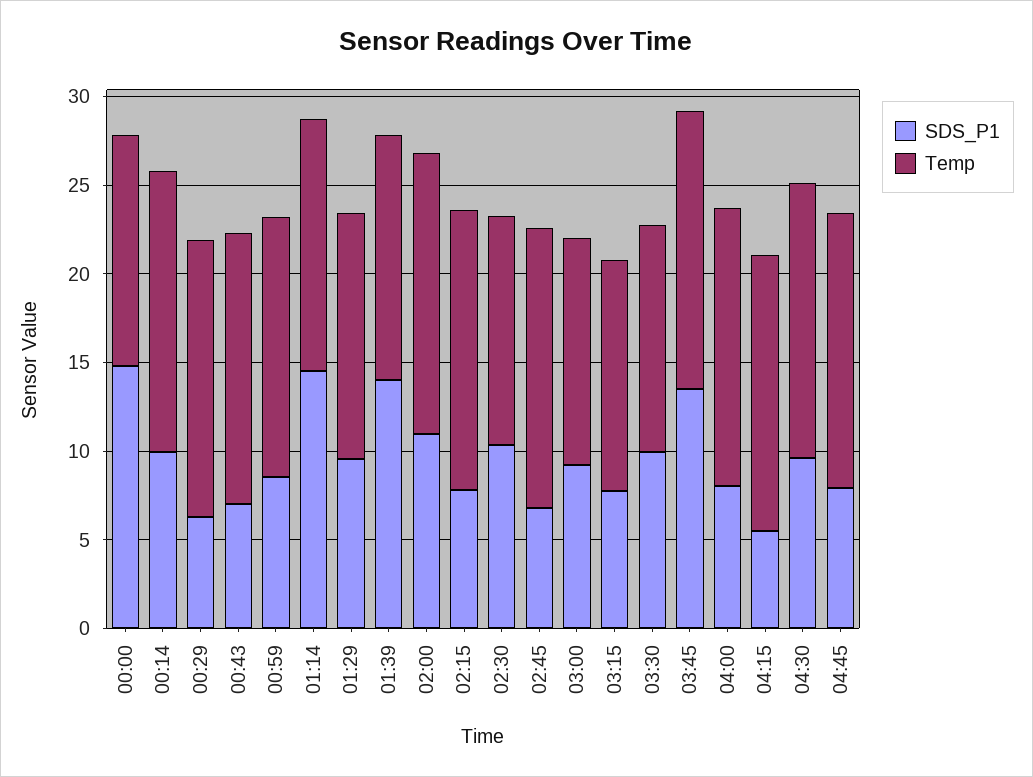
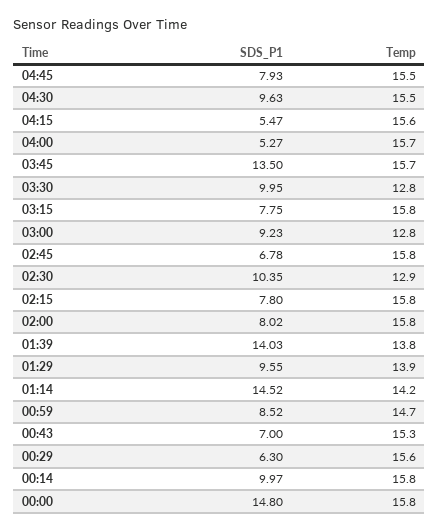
Temp, 00:00: 13 -> 15.8
SDS_P1, 02:00: 11 -> 8.02
Temp, 03:15: 13 -> 15.8
SDS_P1, 04:00: 8 -> 5.27

